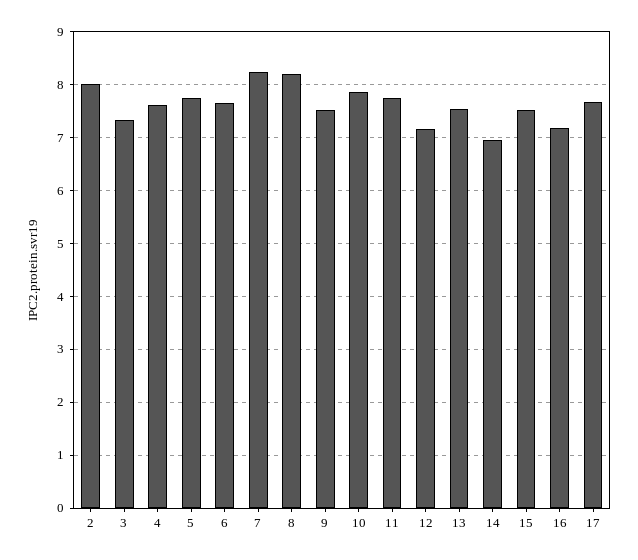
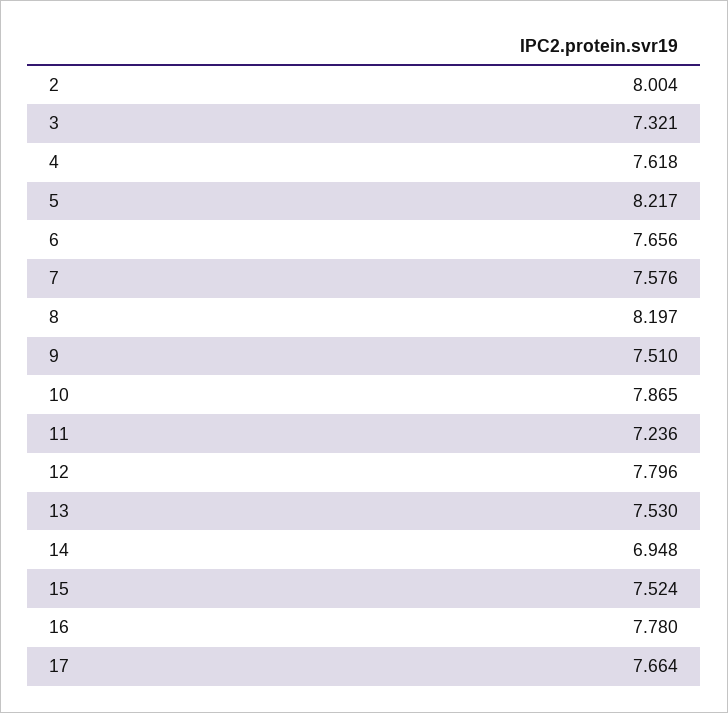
5: 7.8 -> 8.217
7: 8.2 -> 7.576
11: 7.8 -> 7.236
12: 7.2 -> 7.796
16: 7.2 -> 7.78

